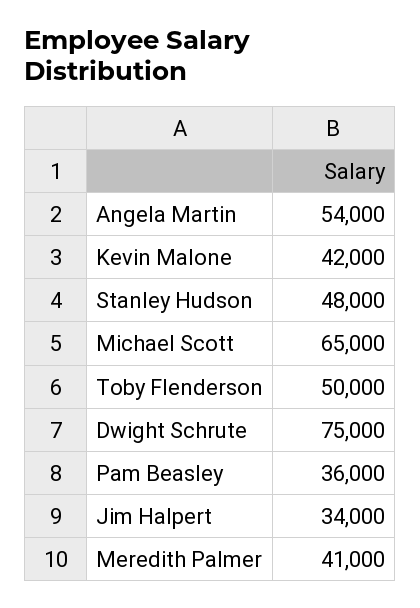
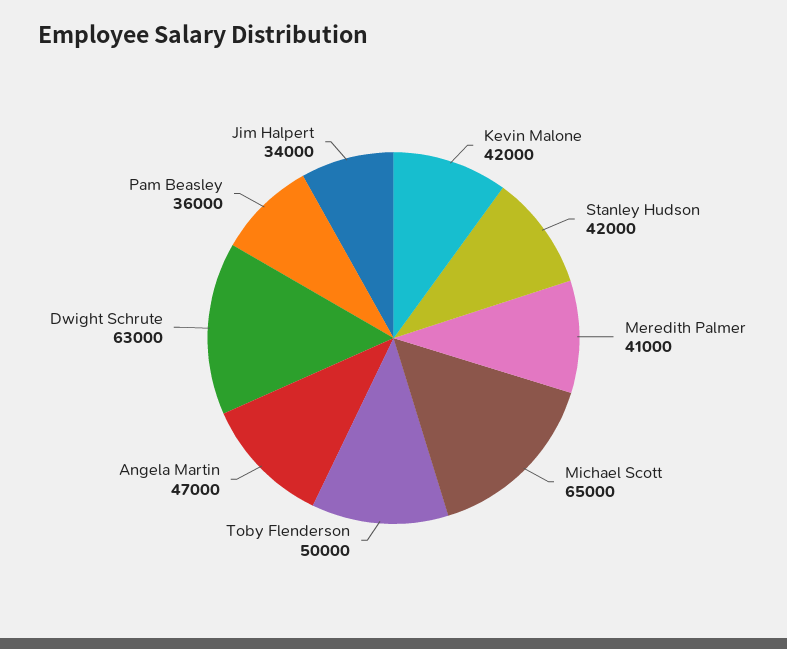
Angela Martin: 54000 -> 47000
Stanley Hudson: 48000 -> 42000
Dwight Schrute: 75000 -> 63000

